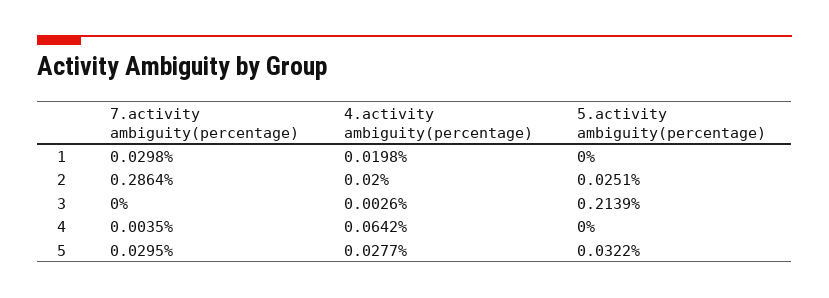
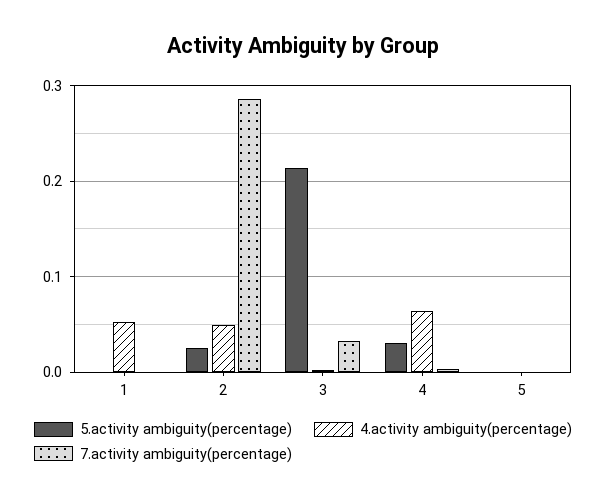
7.activity ambiguity(percentage), 1: 0.0298 -> 0
4.activity ambiguity(percentage), 1: 0.0198 -> 0.05
4.activity ambiguity(percentage), 2: 0.02 -> 0.05
7.activity ambiguity(percentage), 3: 0 -> 0.03
5.activity ambiguity(percentage), 4: 0 -> 0.03
7.activity ambiguity(percentage), 5: 0.0295 -> 0
4.activity ambiguity(percentage), 5: 0.0277 -> 0
5.activity ambiguity(percentage), 5: 0.0322 -> 0

